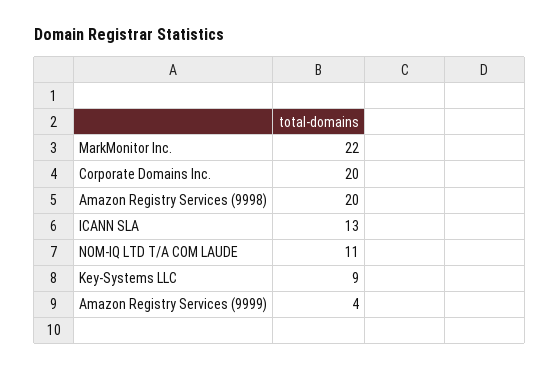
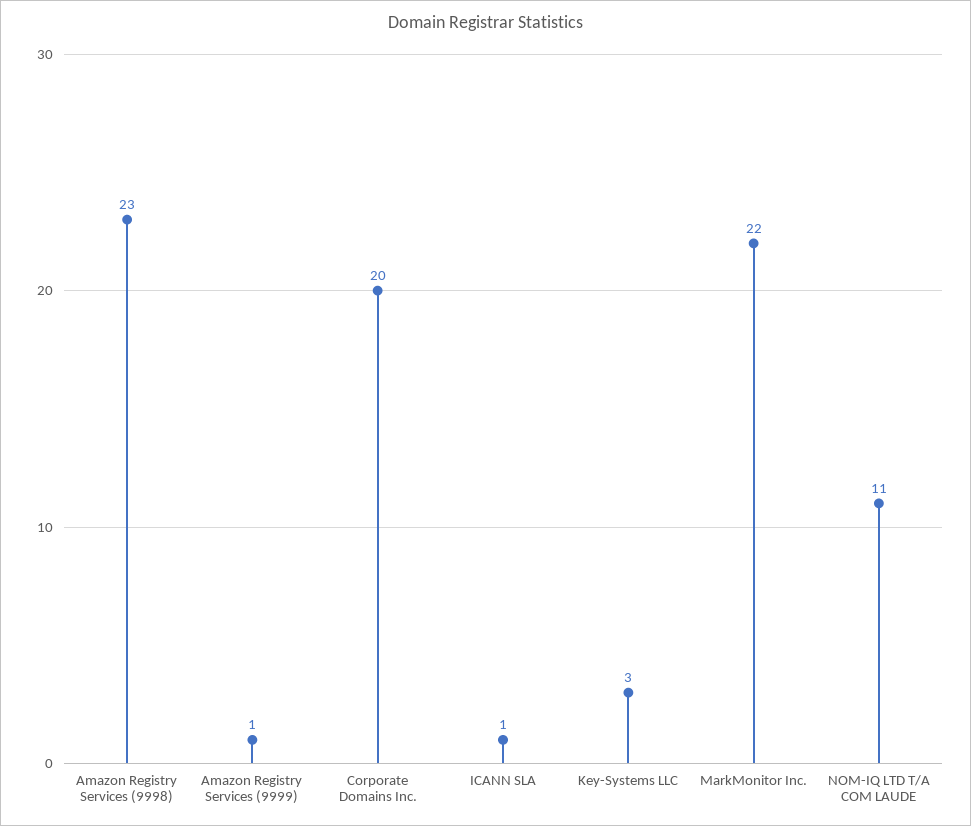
Amazon Registry Services (9998): 20 -> 23
ICANN SLA: 13 -> 1
Key-Systems LLC: 9 -> 3
Amazon Registry Services (9999): 4 -> 1

